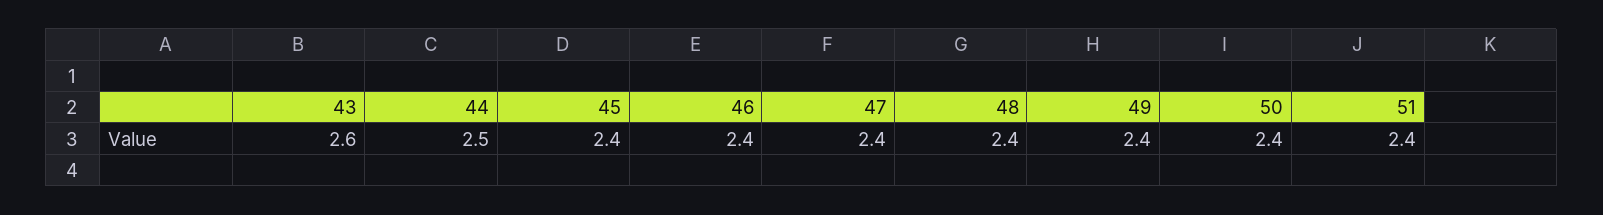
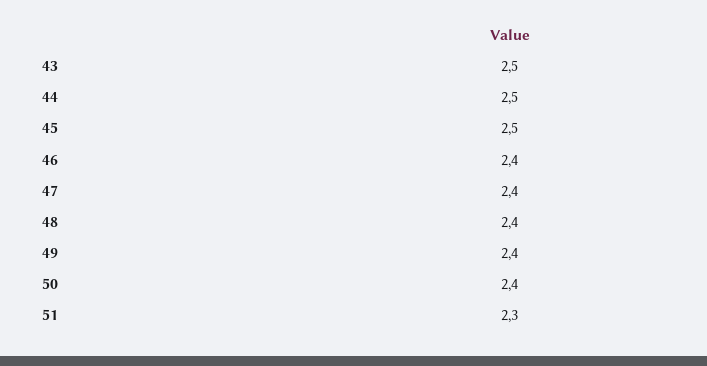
43: 2.6 -> 2.5
45: 2.4 -> 2.5
51: 2.4 -> 2.3

